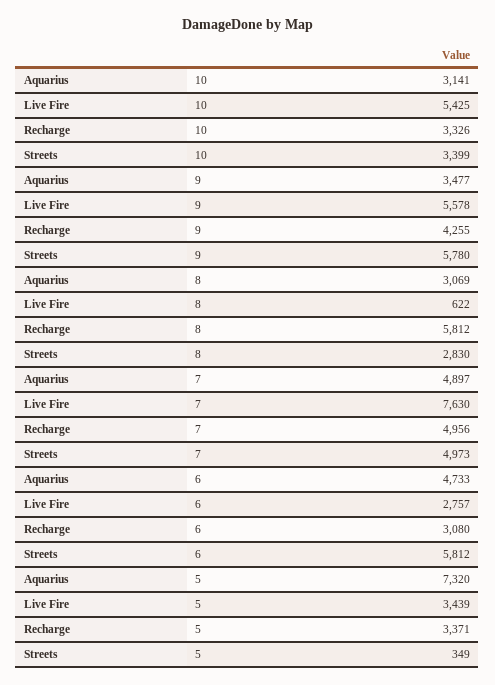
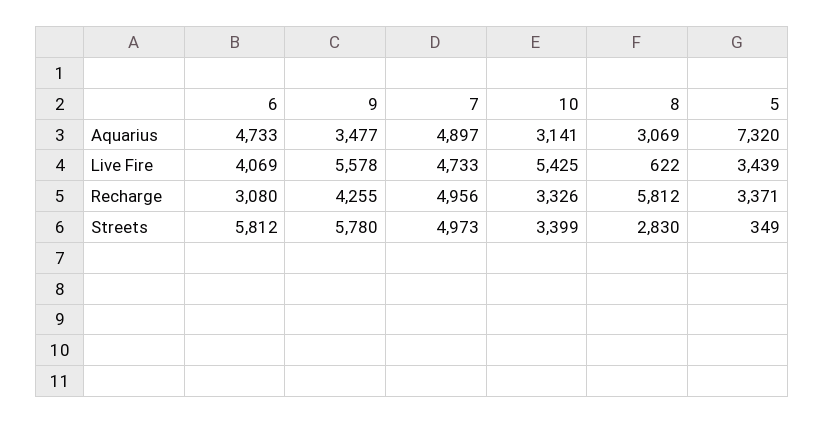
Live Fire, 7: 7630 -> 4733
Live Fire, 6: 2757 -> 4069

